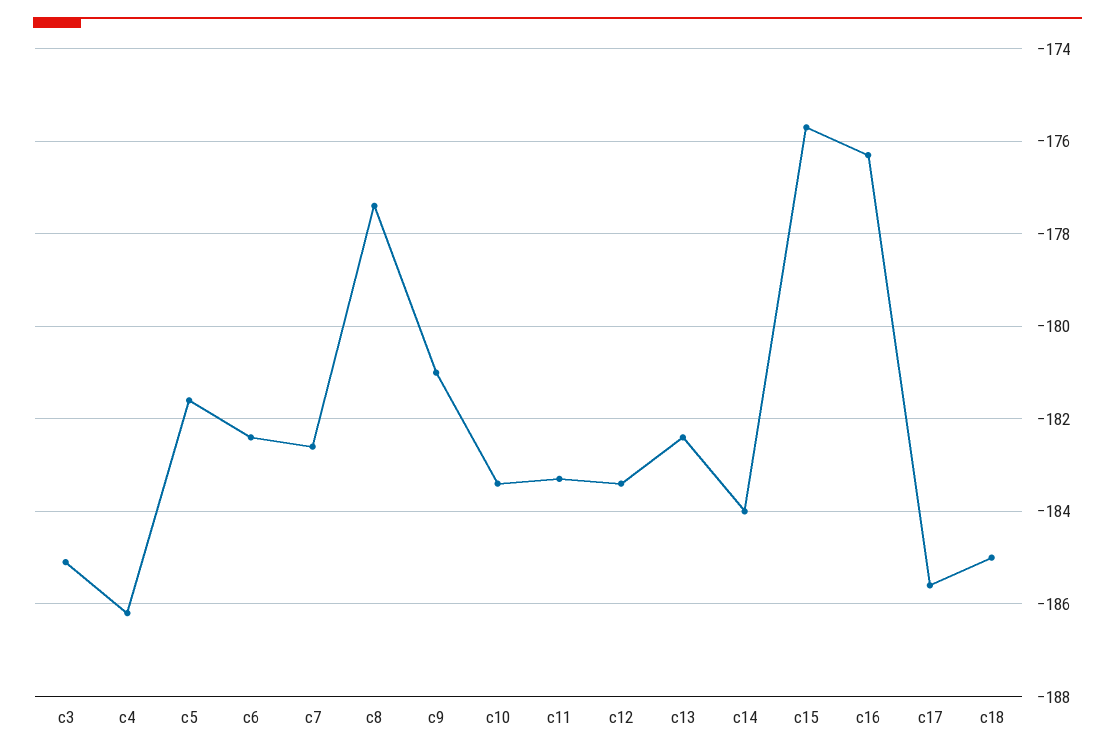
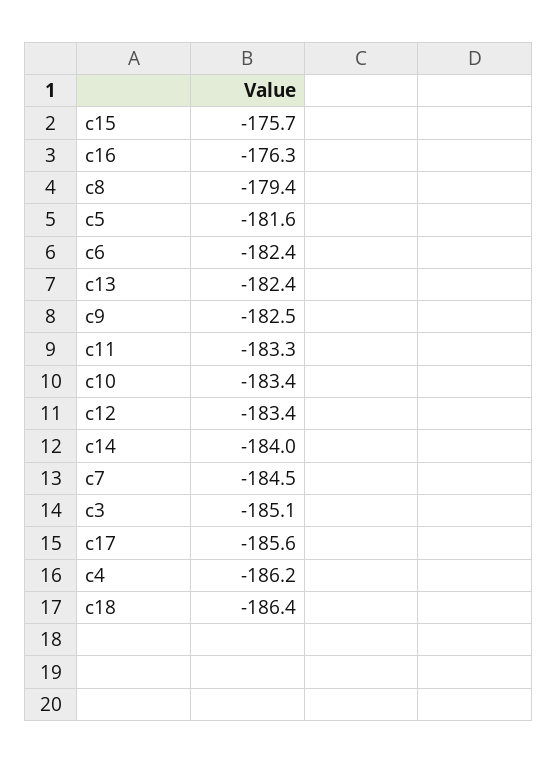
c7: -182.5 -> -184.5
c8: -177.5 -> -179.4
c9: -181 -> -182.5
c18: -185 -> -186.4

